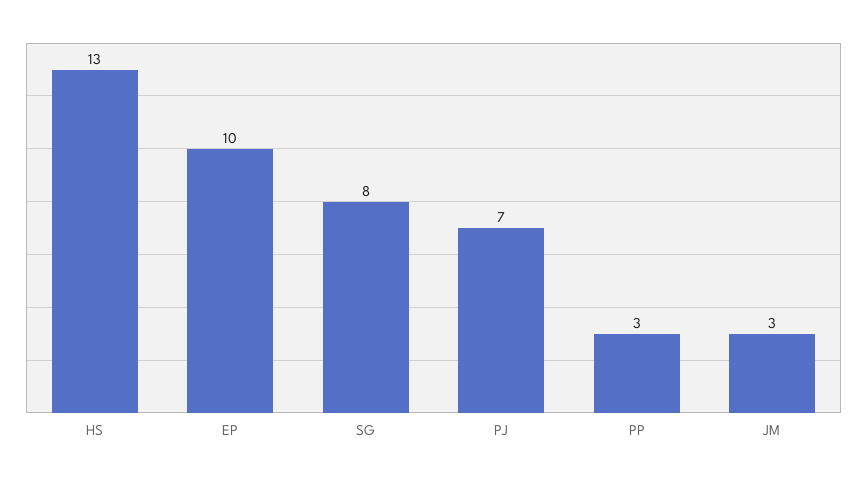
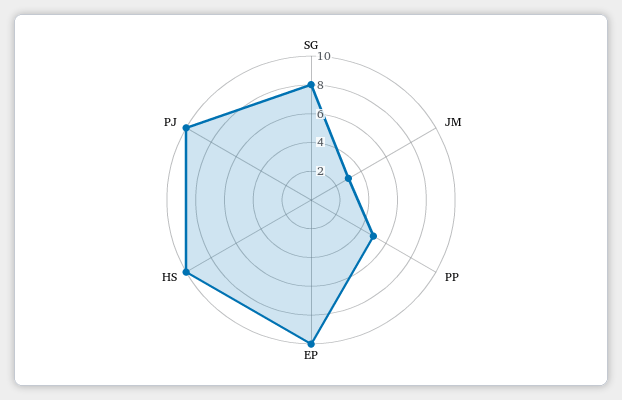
HS: 13 -> 10
PJ: 7 -> 10
PP: 3 -> 5

